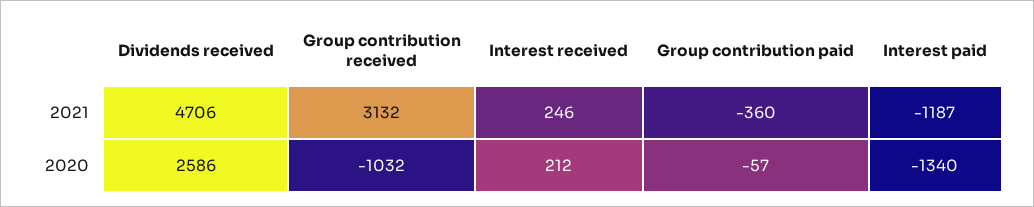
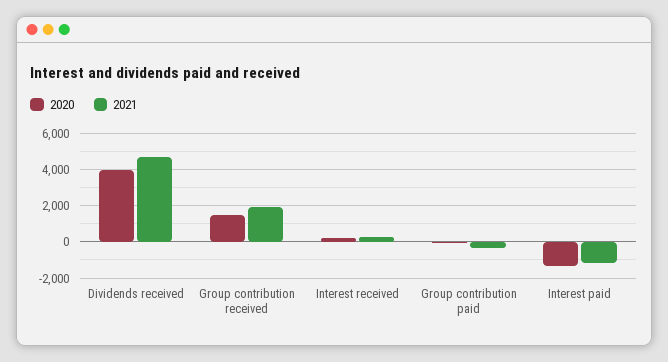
2021, Group contribution received: 3132 -> 2000
2020, Dividends received: 2586 -> 4000
2020, Group contribution received: -1032 -> 1500

